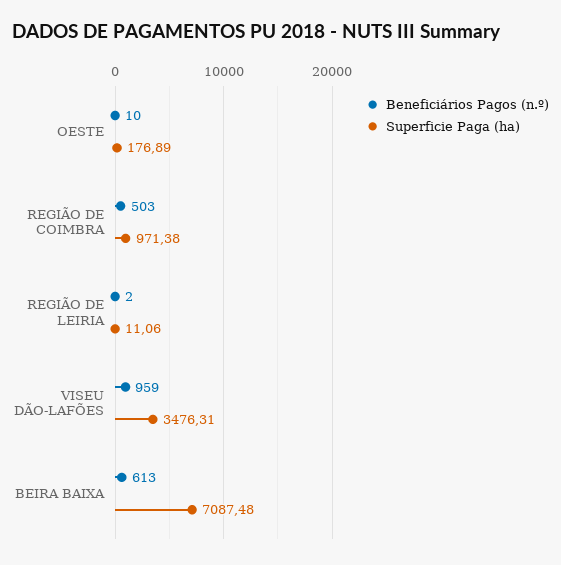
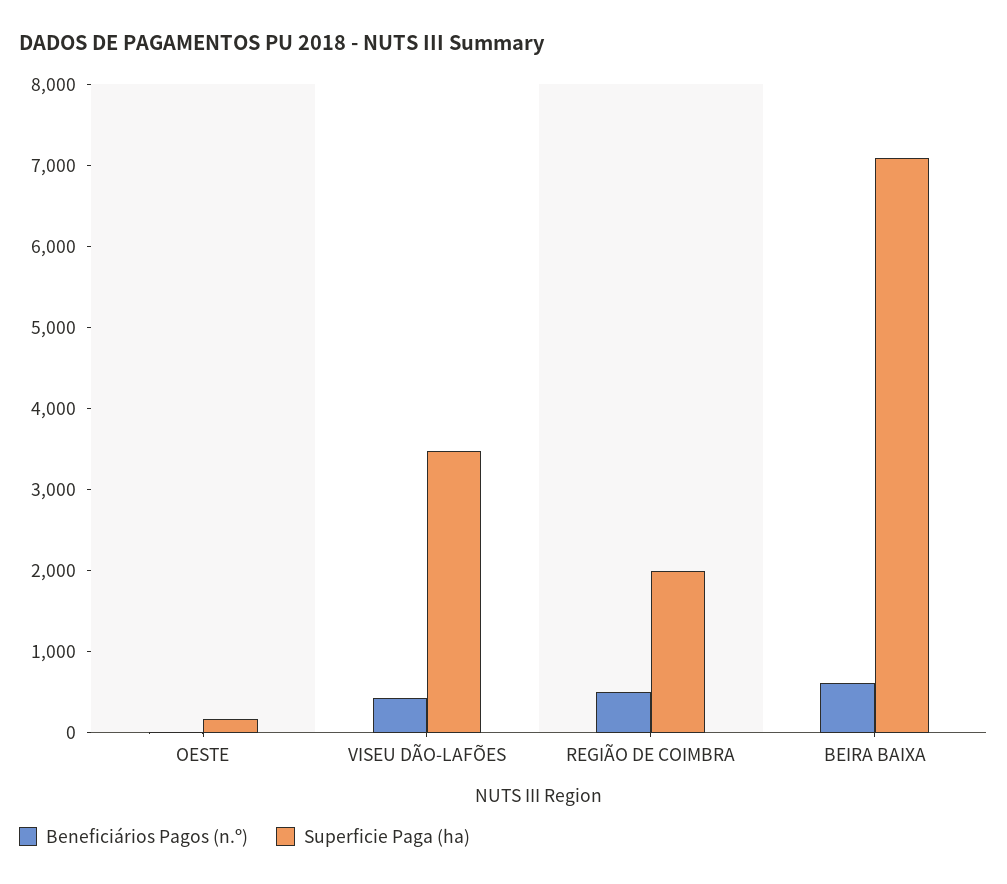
Superficie Paga (ha), REGIÃO DE COIMBRA: 971.38 -> 2000
Beneficiários Pagos (n.º), REGIÃO DE LEIRIA: 2 -> none
Superficie Paga (ha), REGIÃO DE LEIRIA: 11.06 -> none
Beneficiários Pagos (n.º), VISEU DÃO-LAFÕES: 959 -> 400

